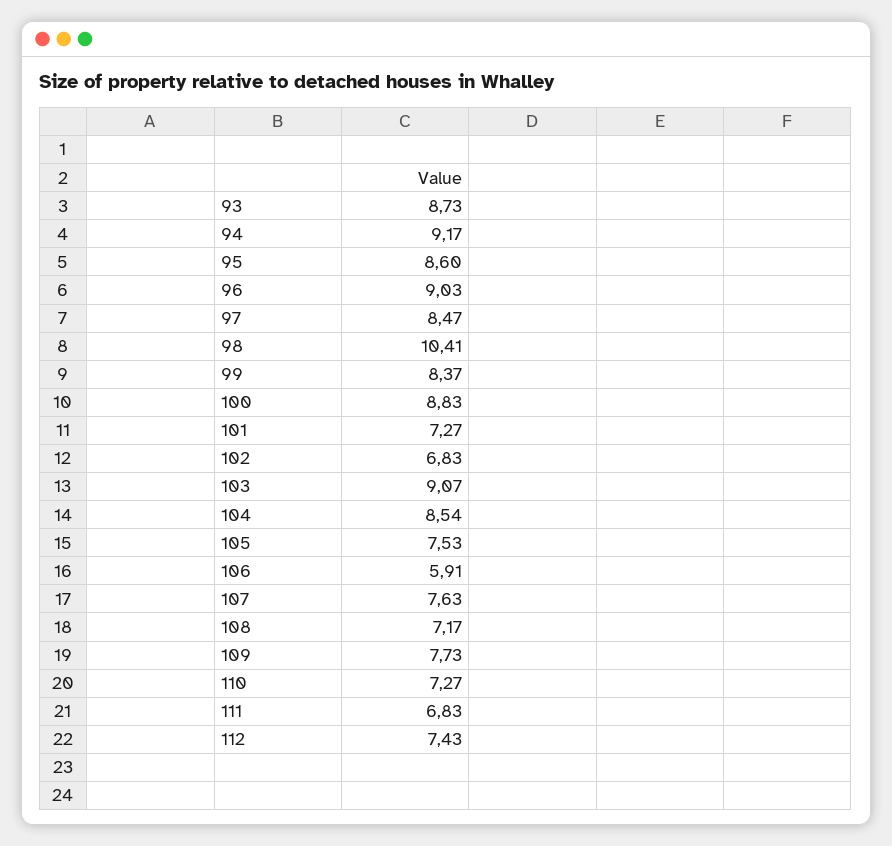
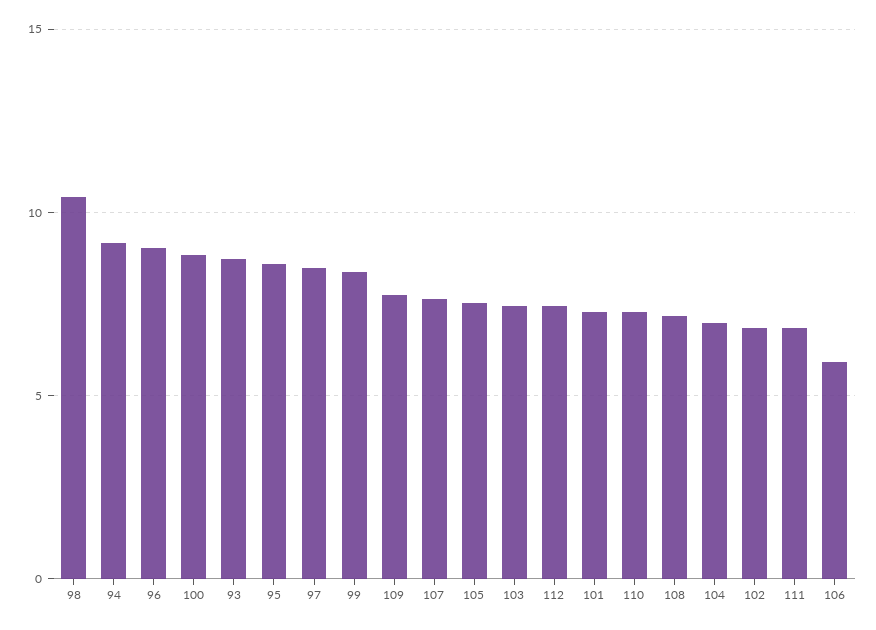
103: 9.07 -> 7.5
104: 8.54 -> 7

